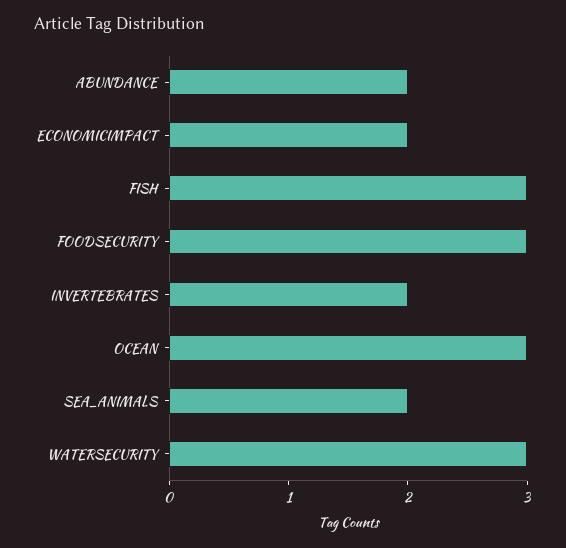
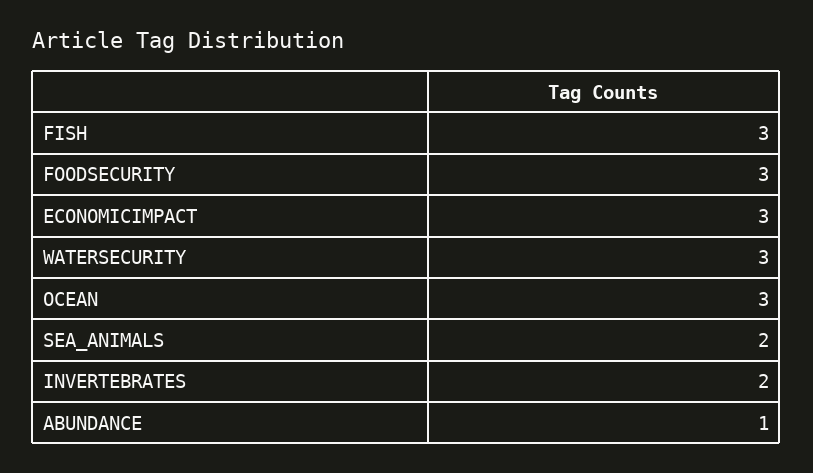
ABUNDANCE: 2 -> 1
ECONOMICIMPACT: 2 -> 3

